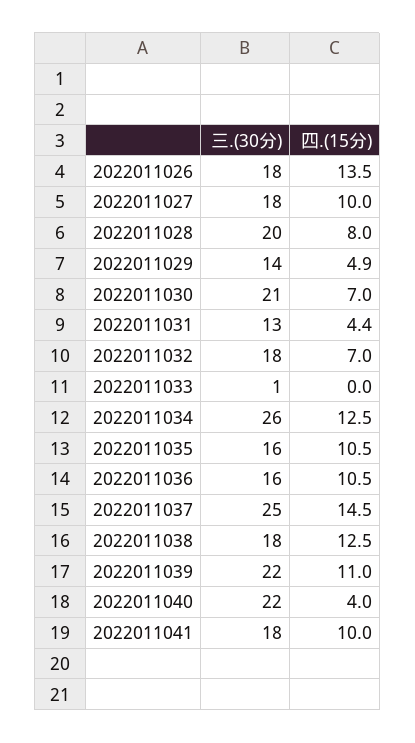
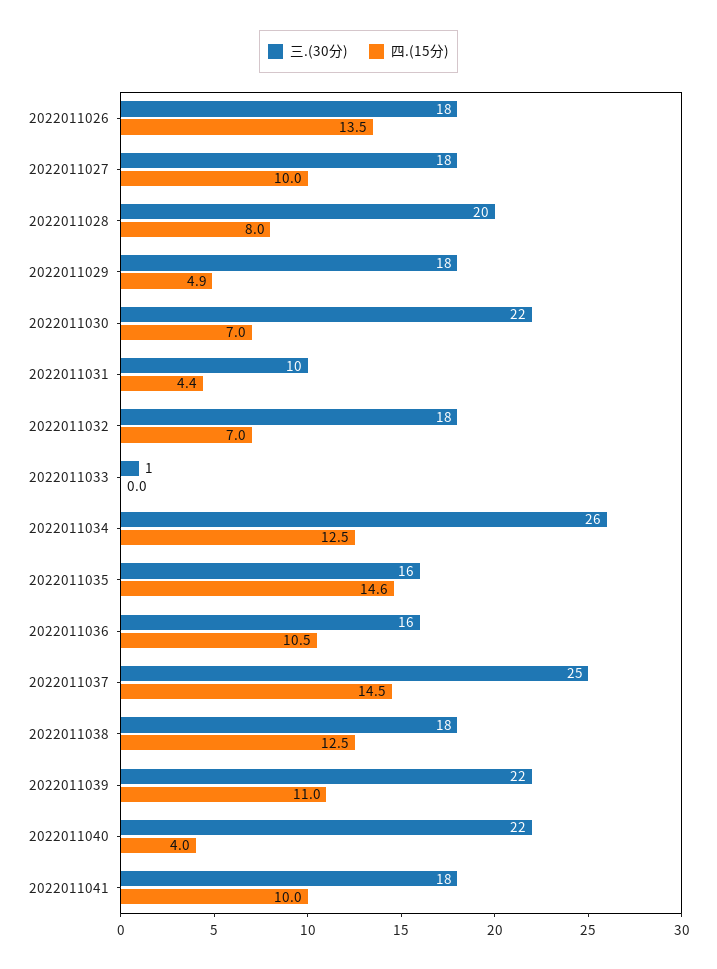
三.(30分), 2022011029: 14 -> 18
三.(30分), 2022011030: 21 -> 22
三.(30分), 2022011031: 13 -> 10
四.(15分), 2022011035: 10.5 -> 14.6

